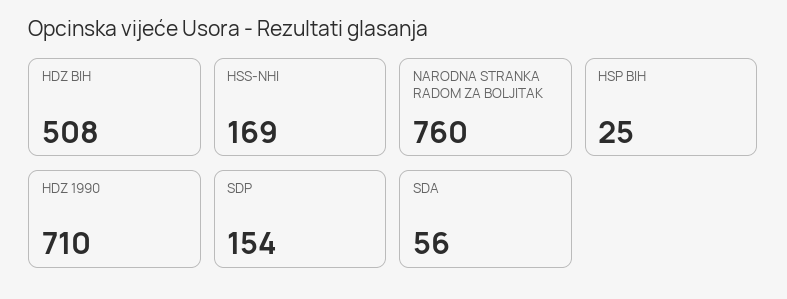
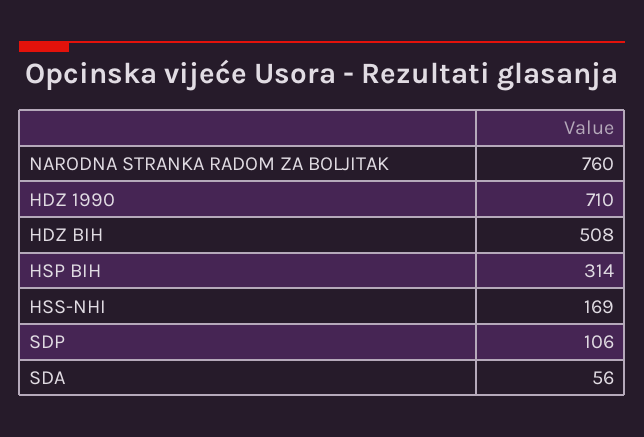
HSP BIH: 25 -> 314
SDP: 154 -> 106

